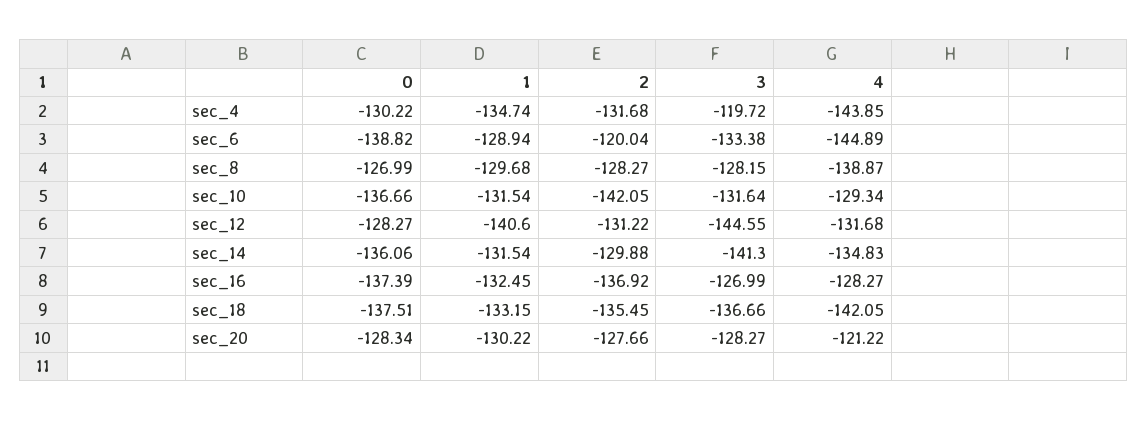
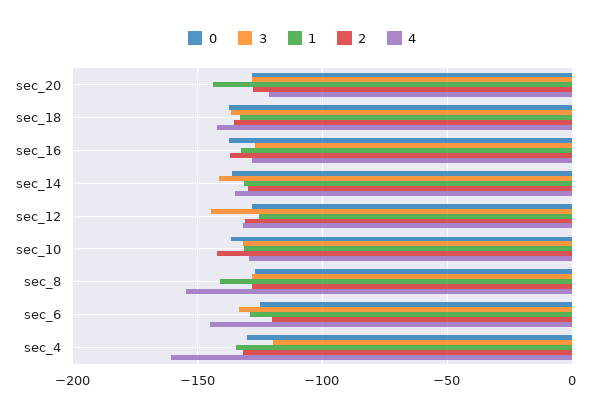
4, sec_4: -143.85 -> -160
0, sec_6: -138.82 -> -125
1, sec_8: -129.68 -> -140
4, sec_8: -138.87 -> -155
1, sec_12: -140.6 -> -125
1, sec_20: -130.22 -> -145

